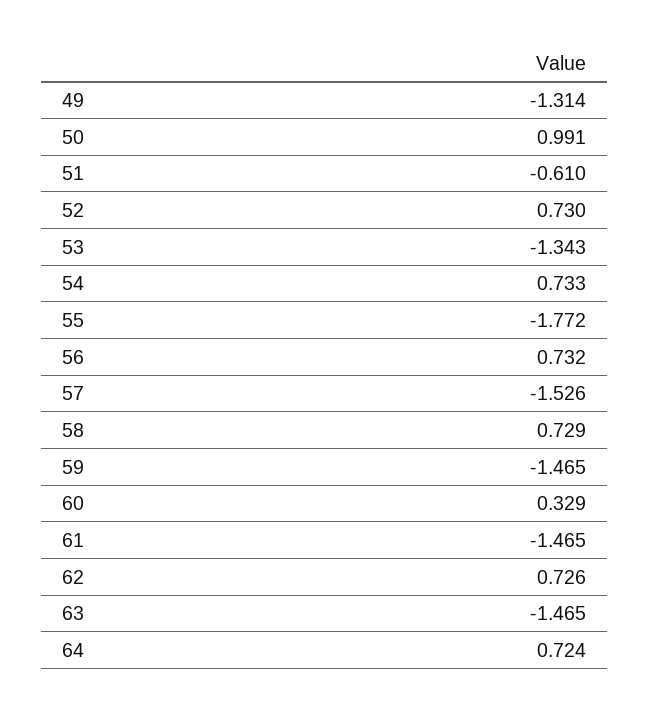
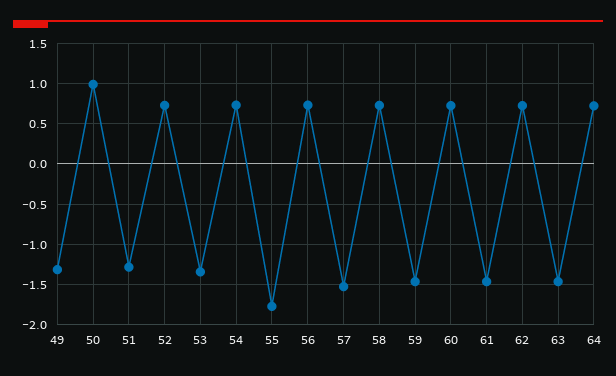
51: -0.61 -> -1.3
60: 0.329 -> 0.7

